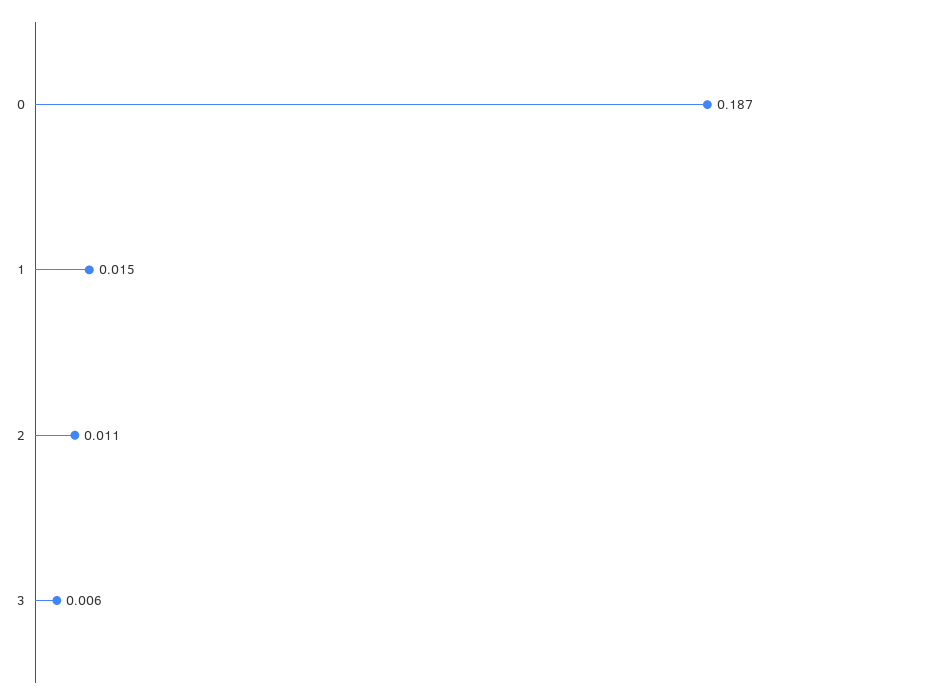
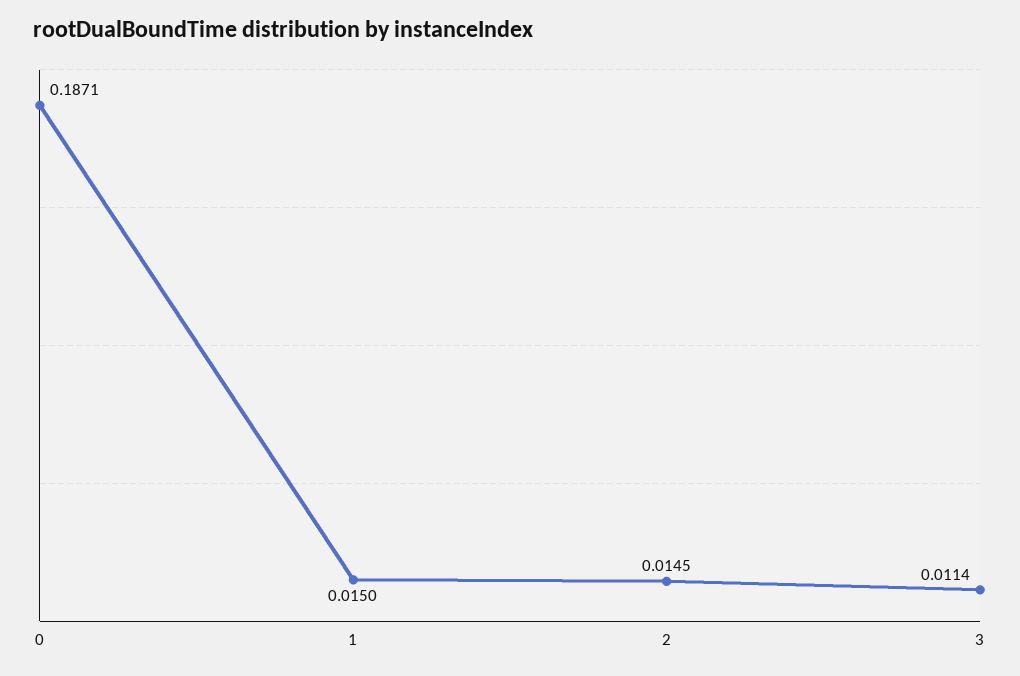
2: 0.011 -> 0.0145
3: 0.006 -> 0.0114

